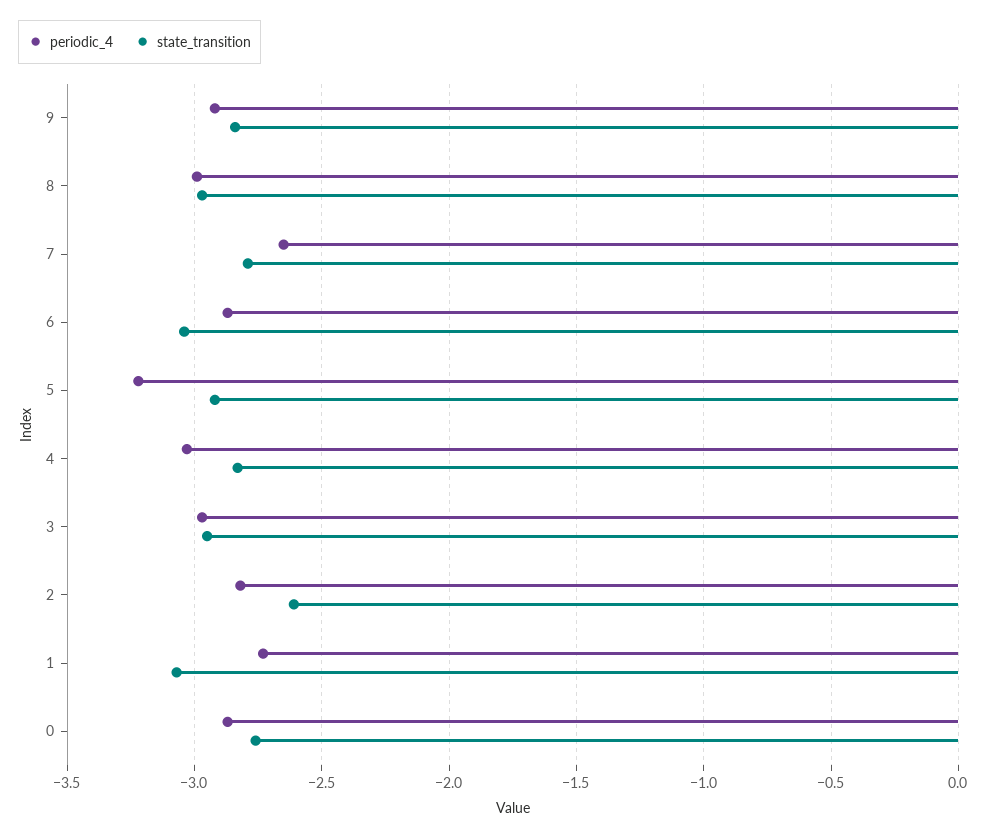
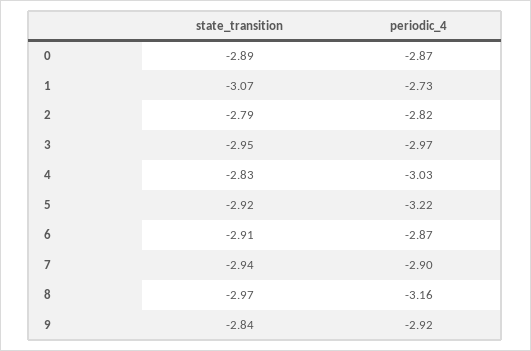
periodic_4, 8: -3 -> -3.16
periodic_4, 7: -2.65 -> -2.9
state_transition, 7: -2.8 -> -2.94
state_transition, 6: -3.05 -> -2.91
state_transition, 2: -2.6 -> -2.79
state_transition, 0: -2.75 -> -2.89

